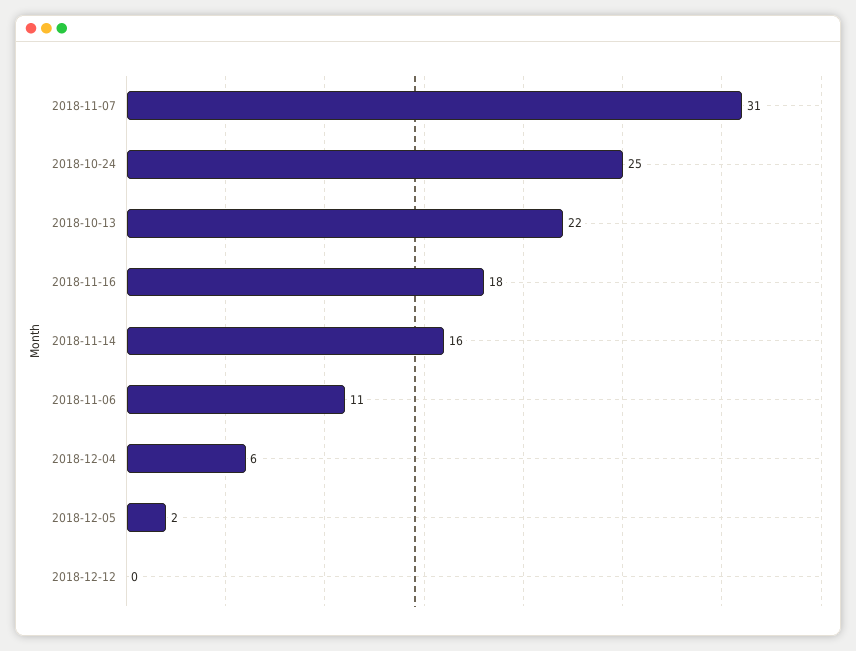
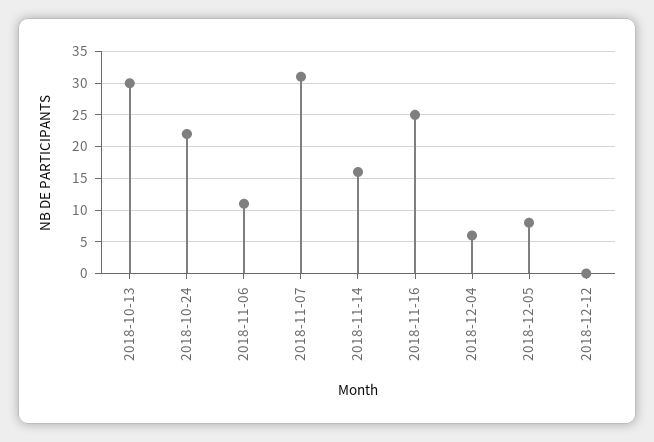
2018-10-24: 25 -> 22
2018-10-13: 22 -> 30
2018-11-16: 18 -> 25
2018-12-05: 2 -> 8

